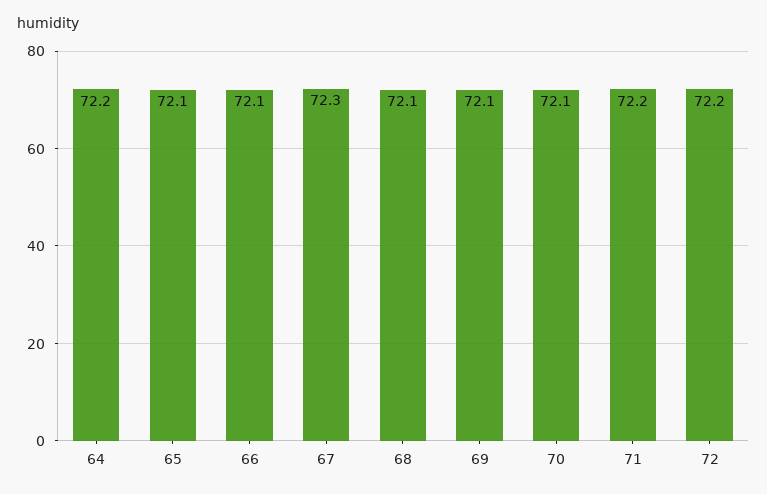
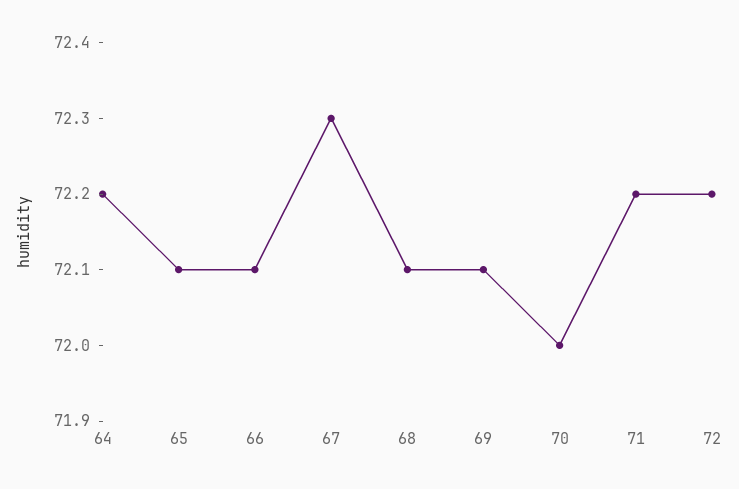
70: 72.1 -> 72

